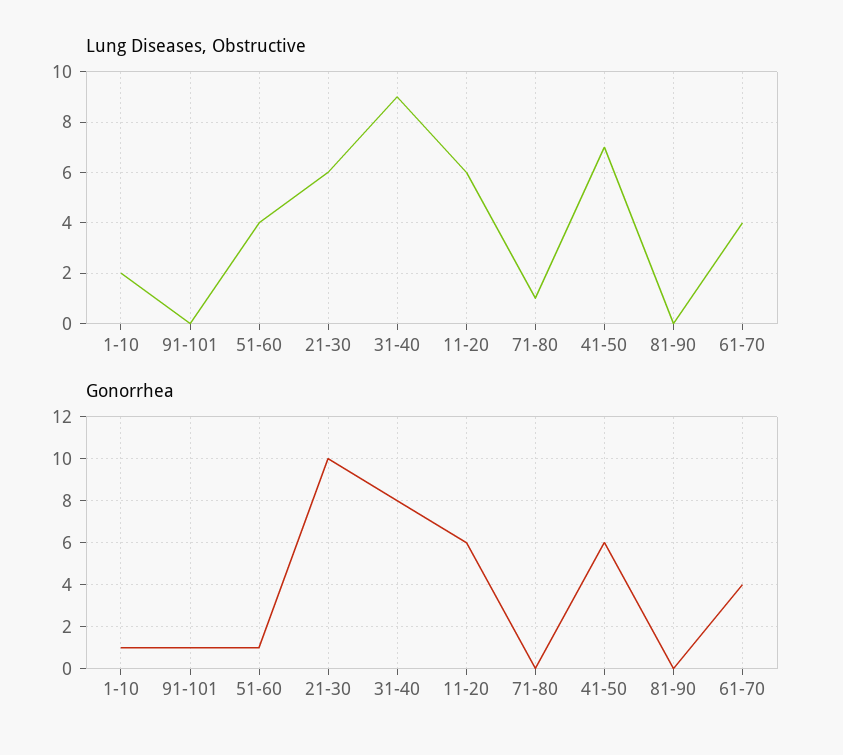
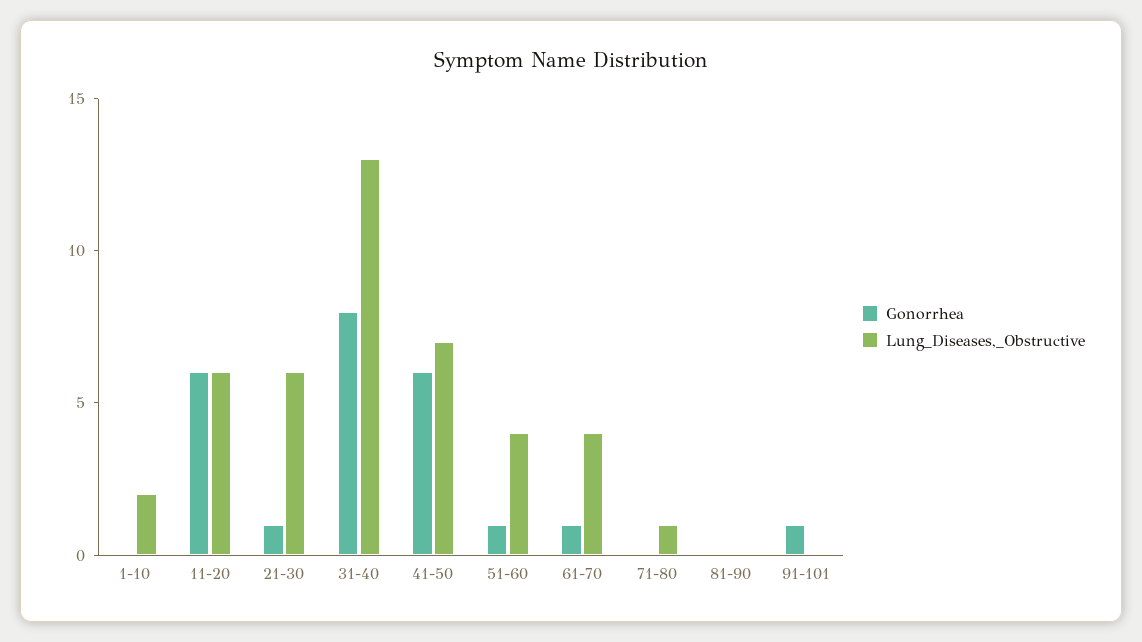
Lung Diseases, Obstructive, 31-40: 9 -> 13
Gonorrhea, 1-10: 1 -> 0
Gonorrhea, 21-30: 10 -> 1
Gonorrhea, 61-70: 4 -> 1

